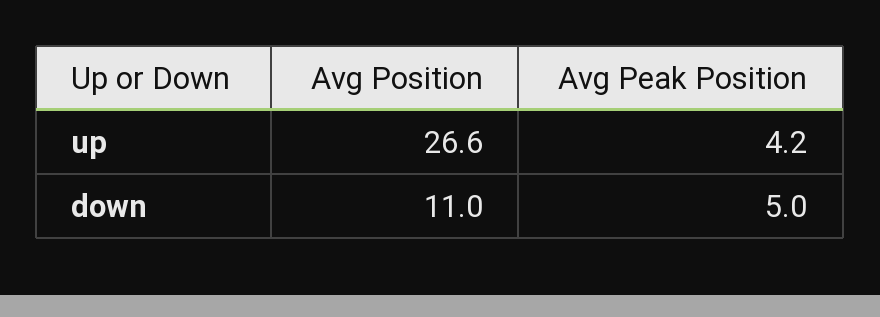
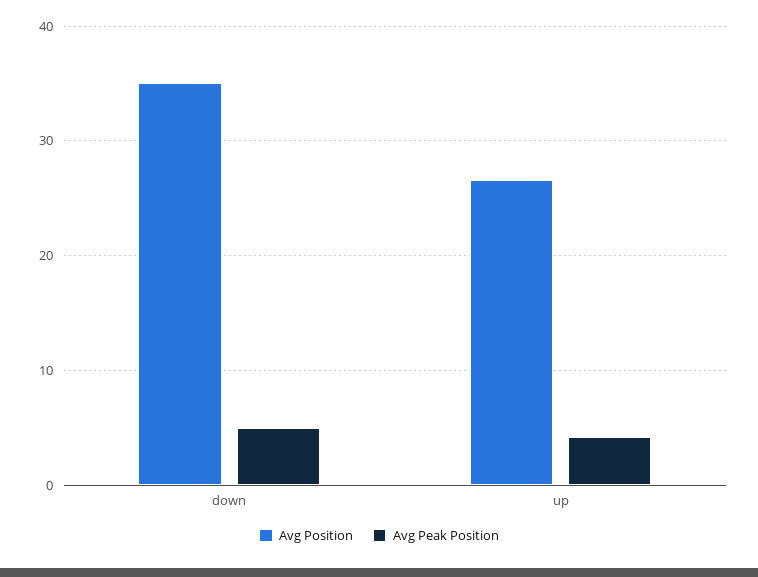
Avg Position, down: 11 -> 35

